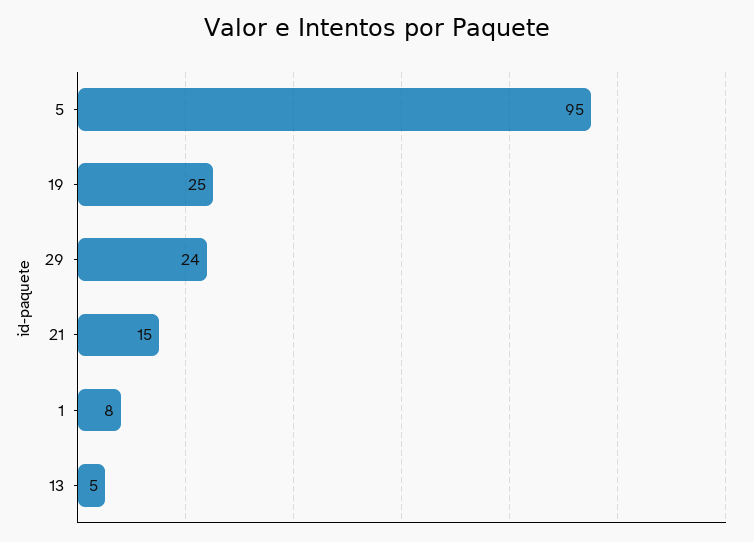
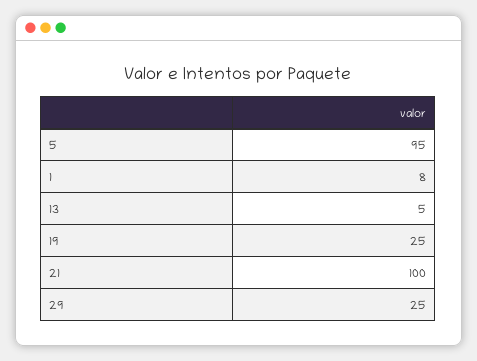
29: 24 -> 25
21: 15 -> 100

